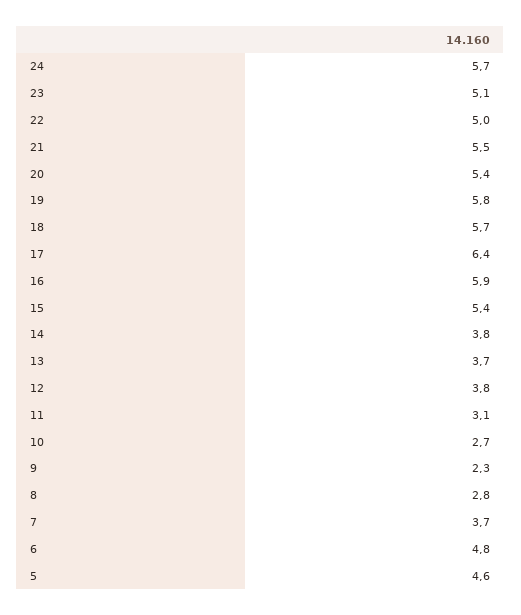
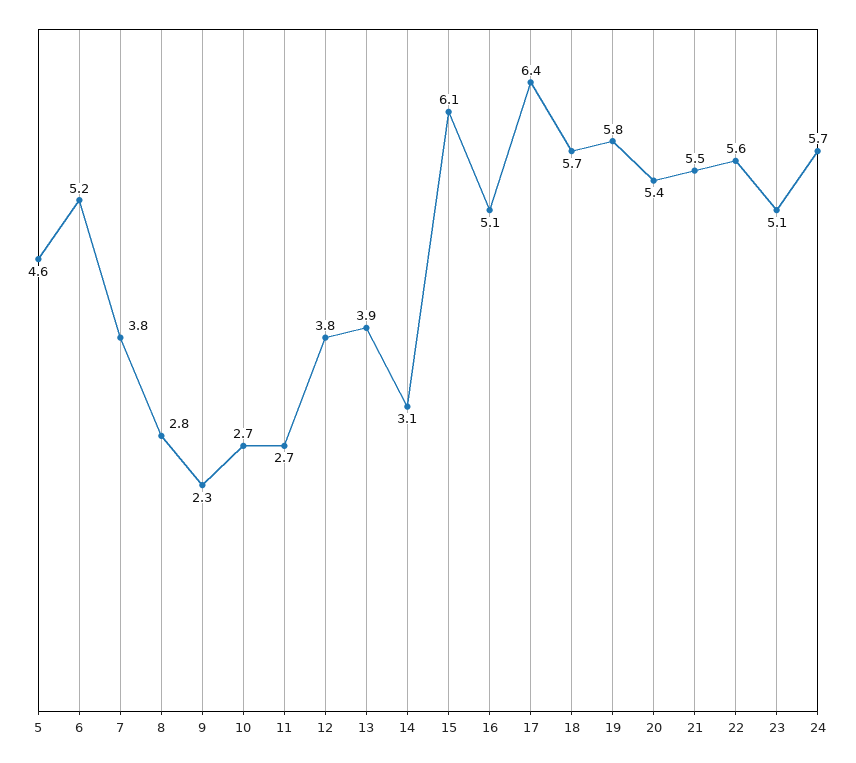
22: 5 -> 5.6
16: 5.9 -> 5.1
15: 5.4 -> 6.1
14: 3.8 -> 3.1
13: 3.7 -> 3.9
11: 3.1 -> 2.7
7: 3.7 -> 3.8
6: 4.8 -> 5.2

